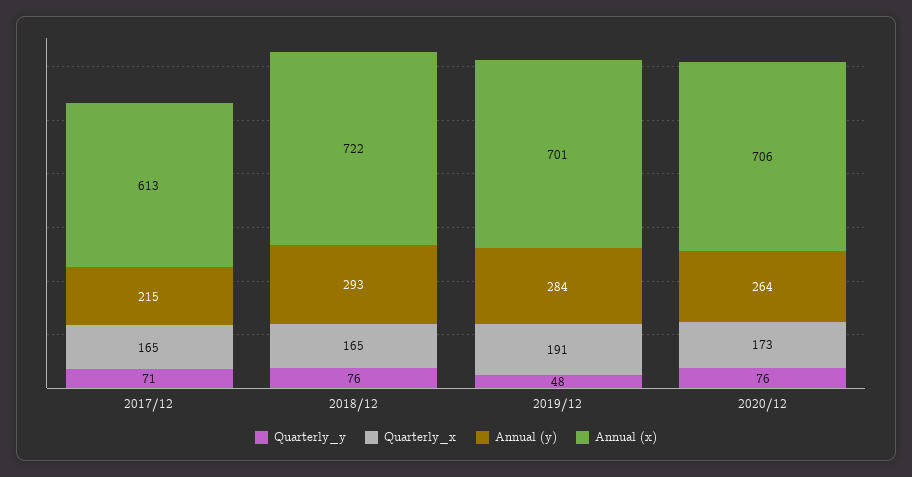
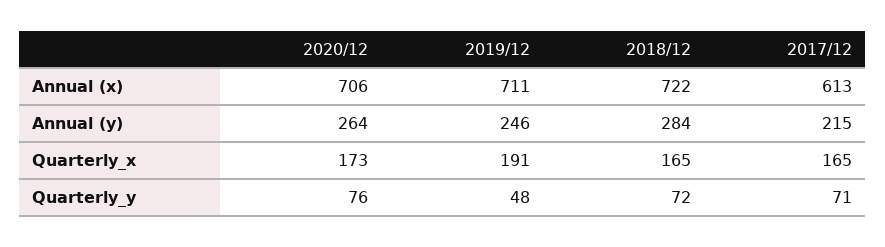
Quarterly_y, 2018/12: 76 -> 72
Annual (y), 2018/12: 293 -> 284
Annual (y), 2019/12: 284 -> 246
Annual (x), 2019/12: 701 -> 711

